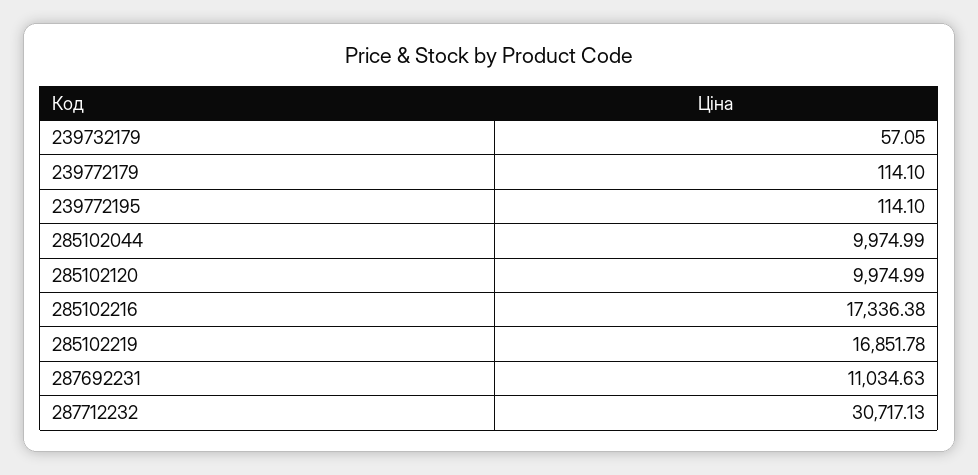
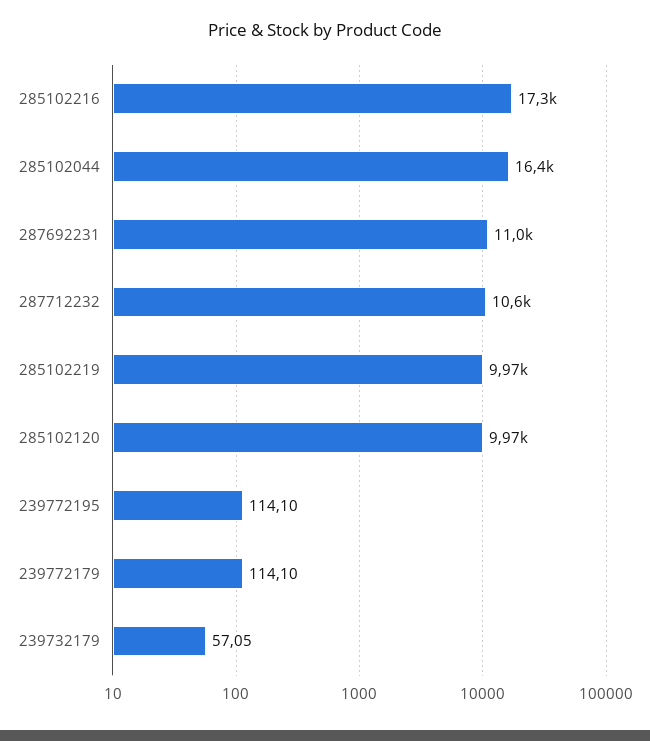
285102044: 9974.99 -> 16400
285102219: 16851.78 -> 9970
287712232: 30717.13 -> 10600

